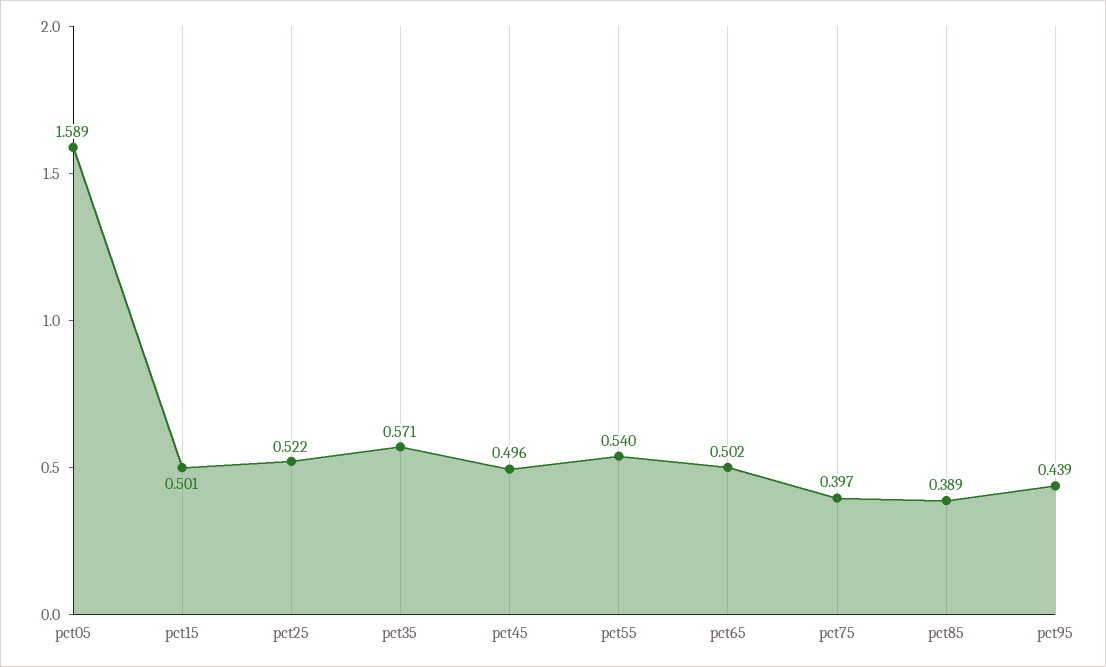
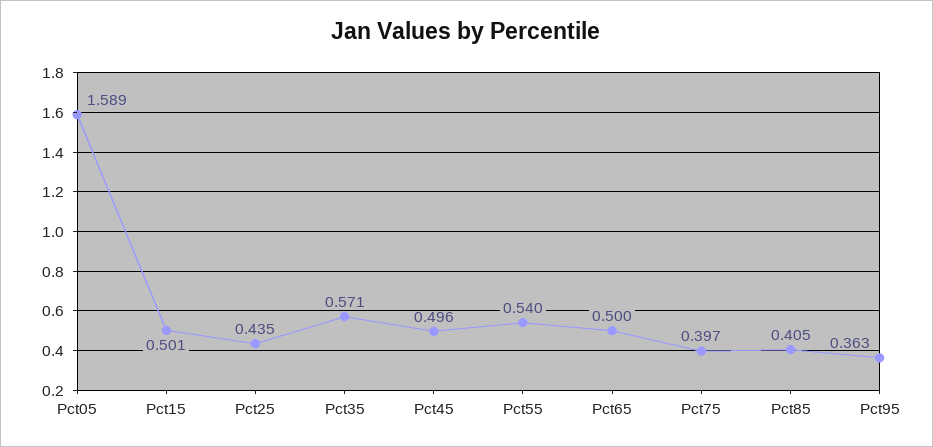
pct25: 0.522 -> 0.435
pct65: 0.502 -> 0.5
pct85: 0.389 -> 0.405
pct95: 0.439 -> 0.363

